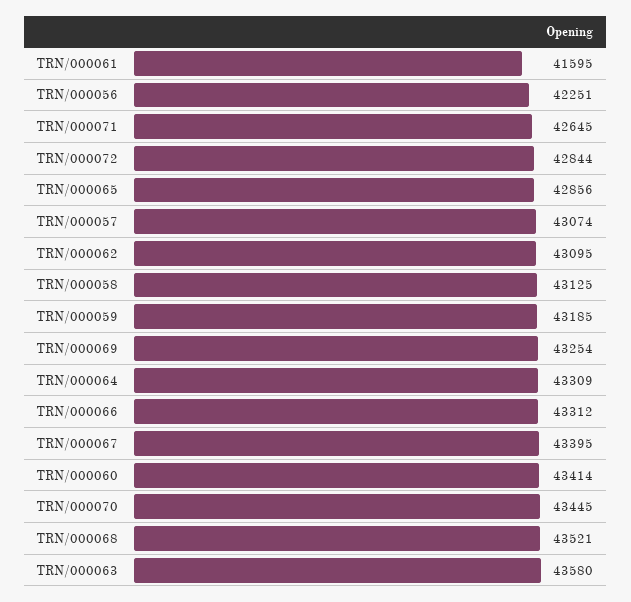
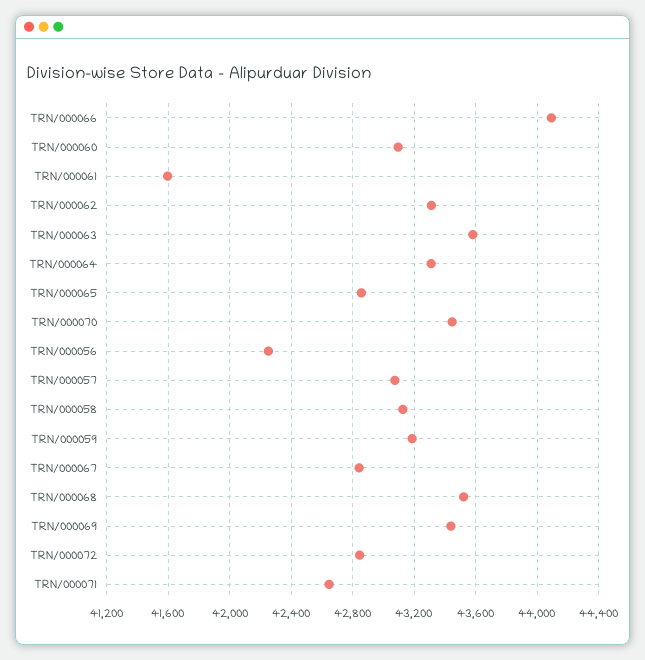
TRN/000062: 43095 -> 43300
TRN/000069: 43254 -> 43450
TRN/000066: 43312 -> 44100
TRN/000067: 43395 -> 42850
TRN/000060: 43414 -> 43100

